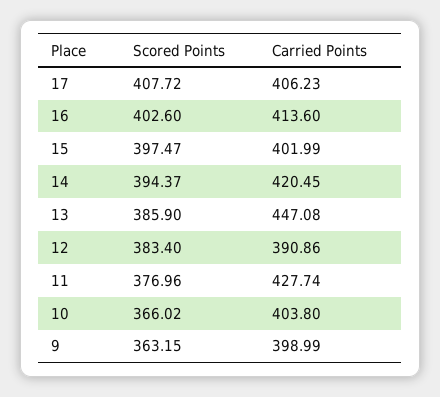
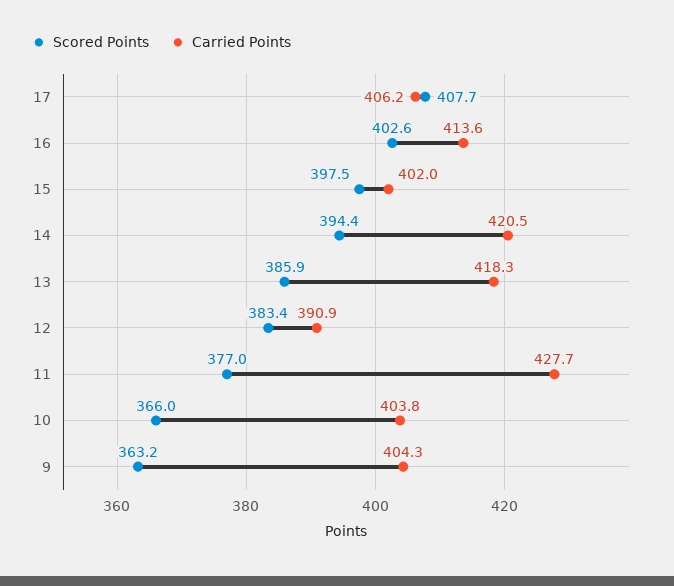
Carried Points, 13: 447.08 -> 418.3
Carried Points, 9: 398.99 -> 404.3

